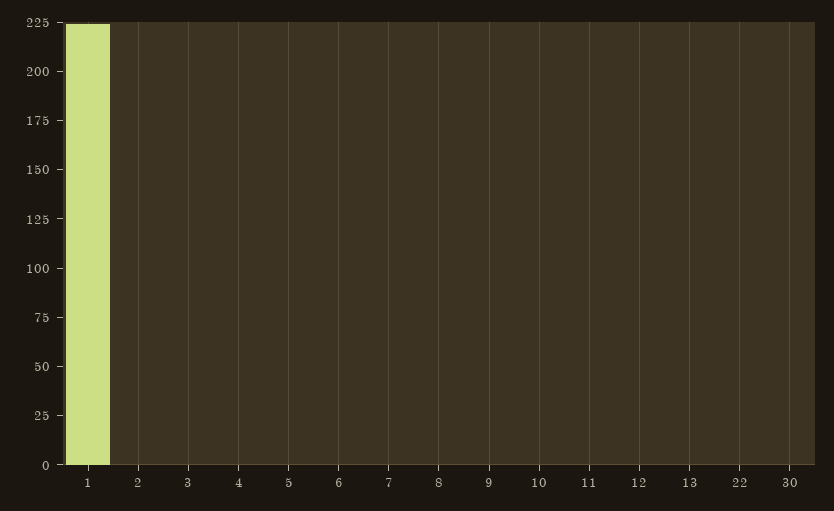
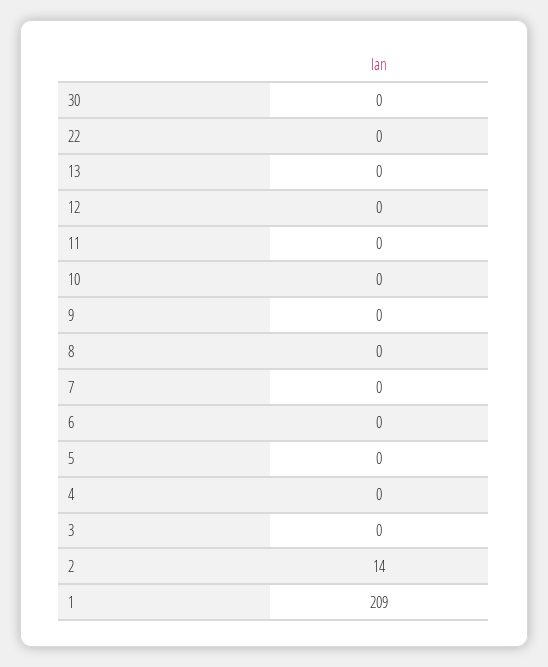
1: 225 -> 209
2: 0 -> 14

